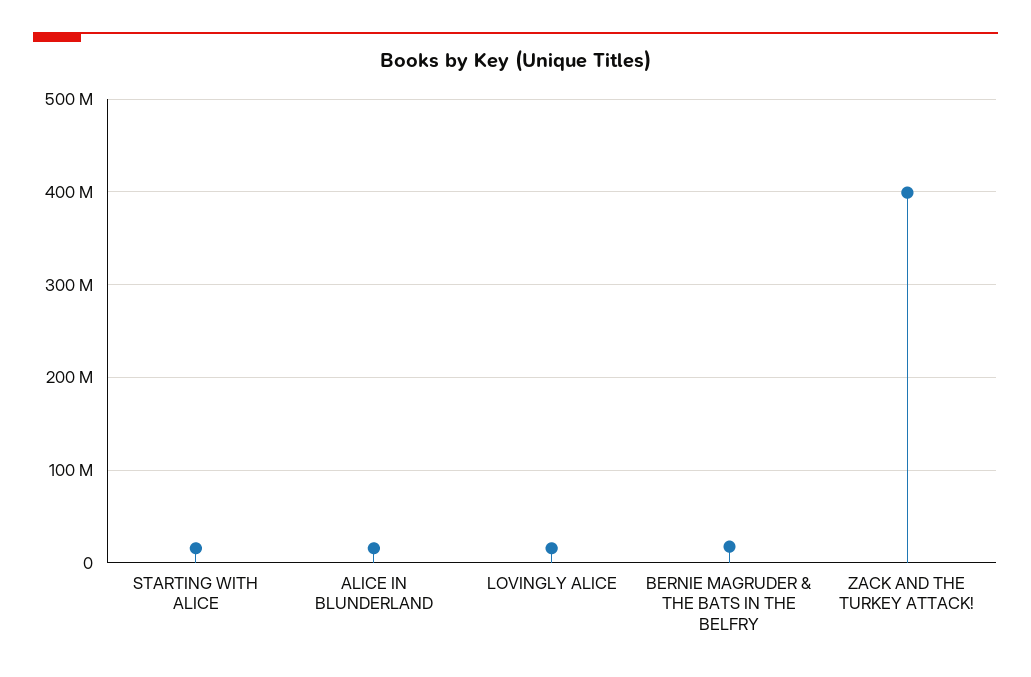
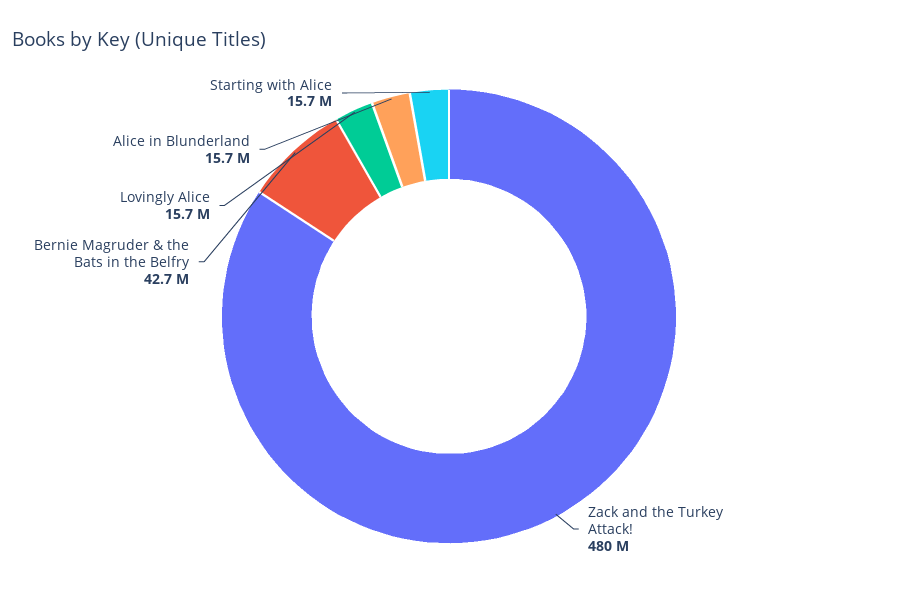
BERNIE MAGRUDER & THE BATS IN THE BELFRY: 20000000 -> 42700000
ZACK AND THE TURKEY ATTACK!: 400000000 -> 480000000

